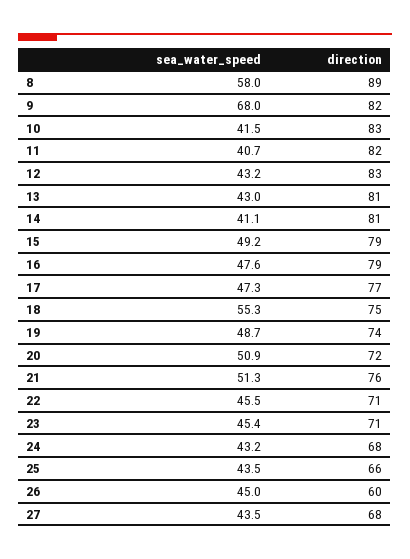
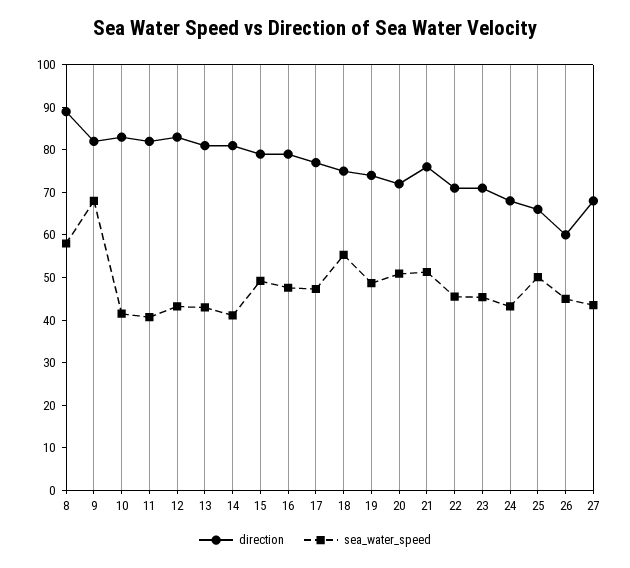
sea_water_speed, 25: 43.5 -> 50

